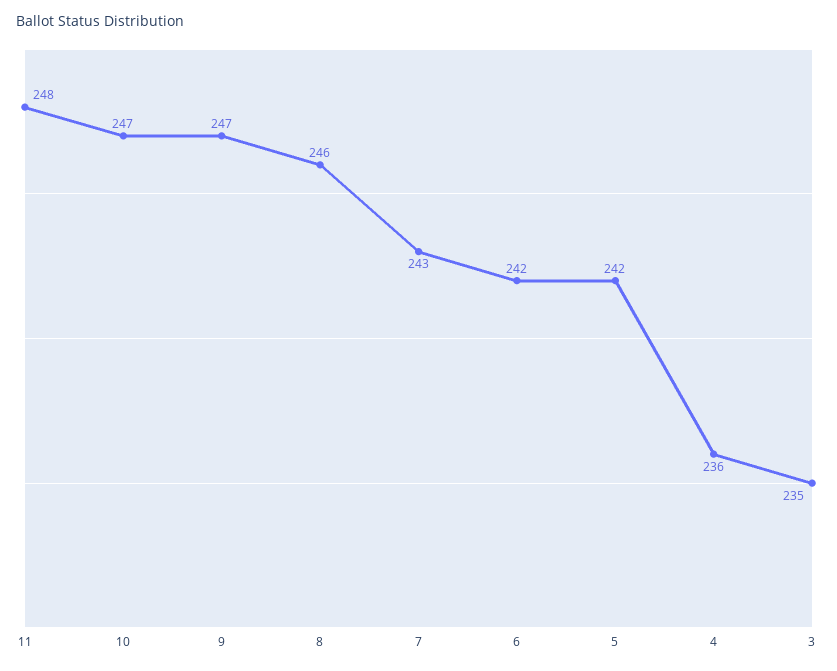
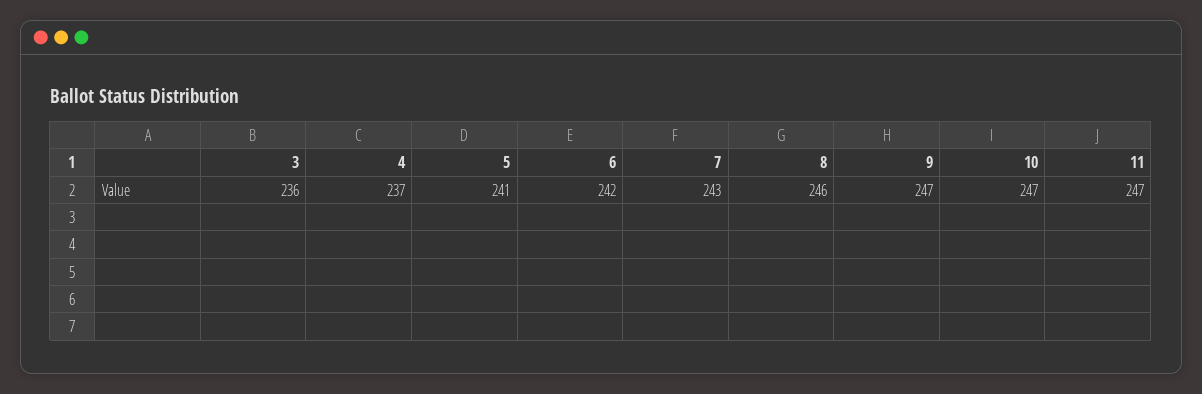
11: 248 -> 247
5: 242 -> 241
4: 236 -> 237
3: 235 -> 236

